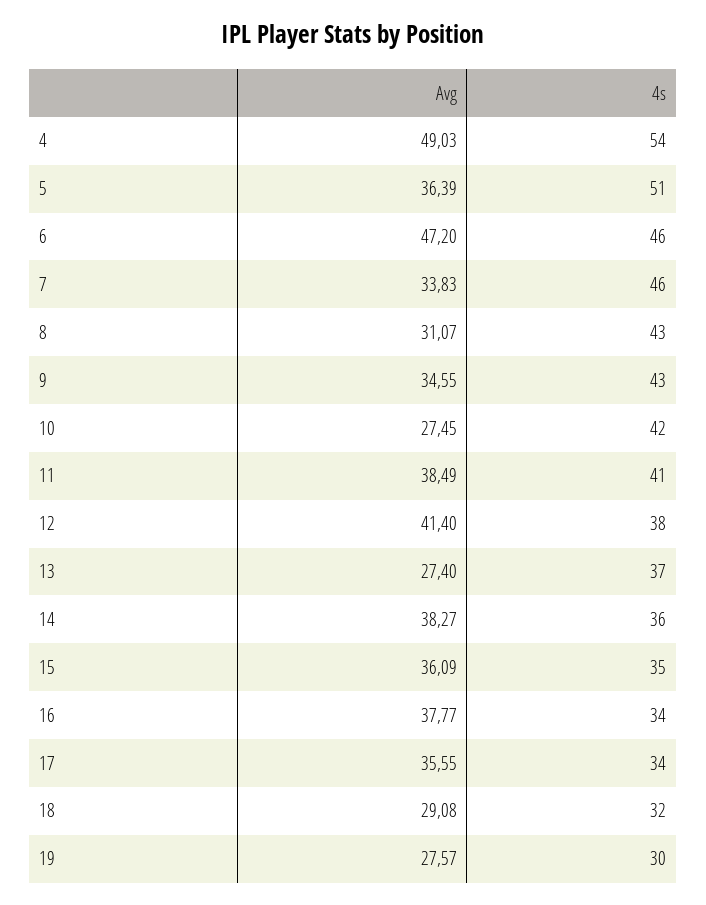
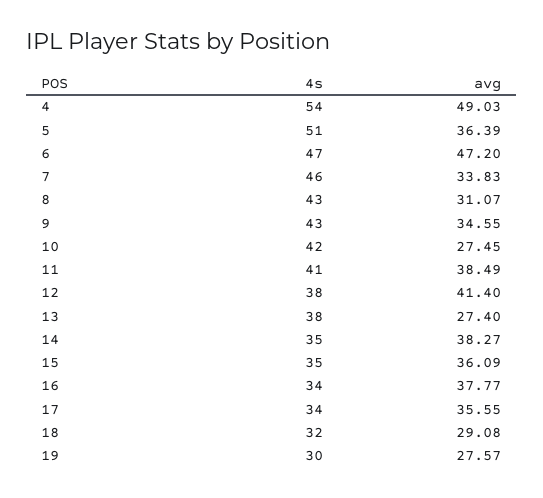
4s, 6: 46 -> 47
4s, 13: 37 -> 38
4s, 14: 36 -> 35

